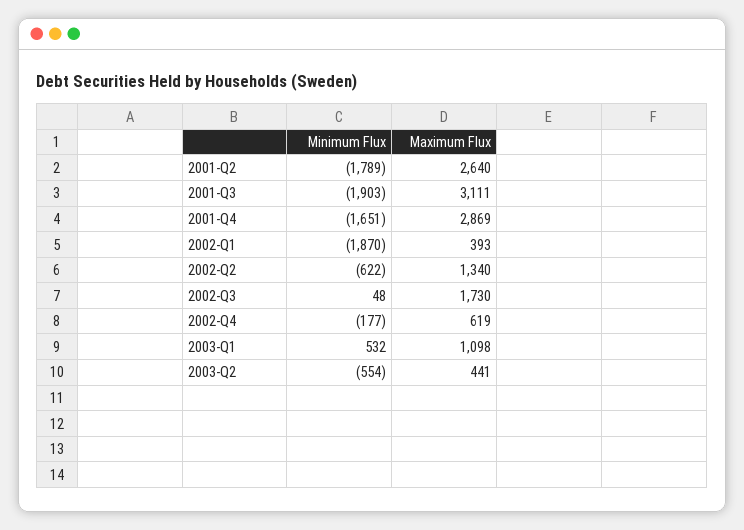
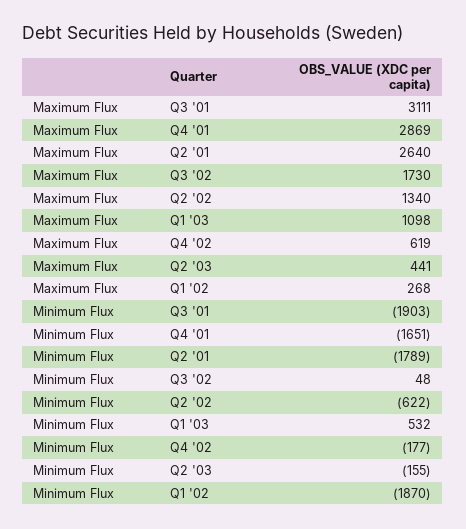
Maximum Flux, 2002-Q1: 393 -> 268
Minimum Flux, 2003-Q2: -554 -> -155

